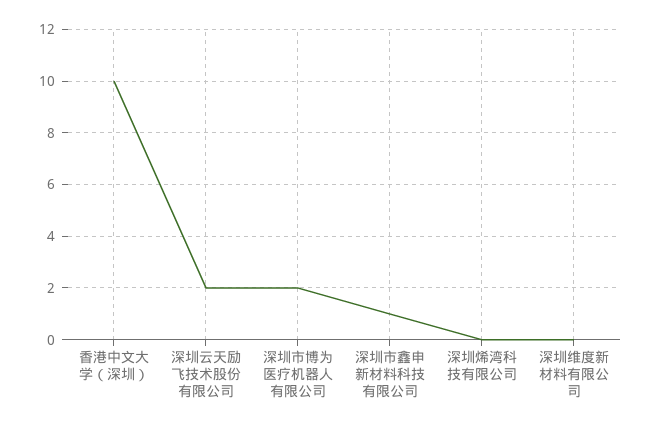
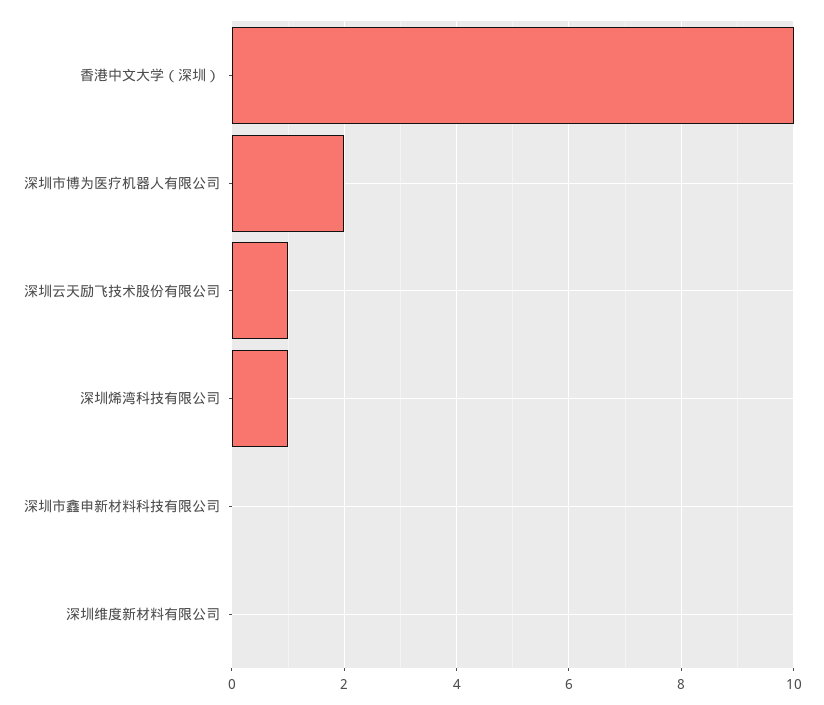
深圳云天励飞技术股份有限公司: 2 -> 1
深圳市鑫申新材料科技有限公司: 1 -> 0
深圳烯湾科技有限公司: 0 -> 1

